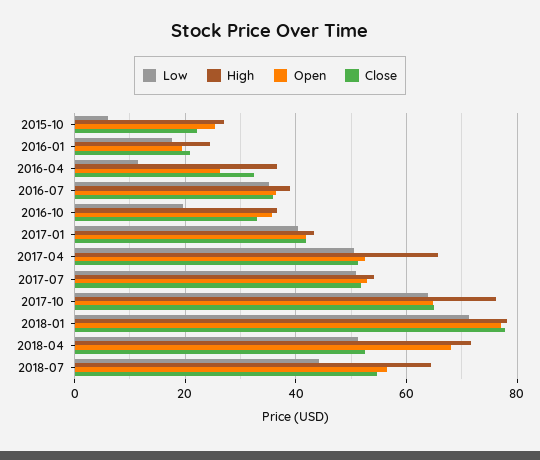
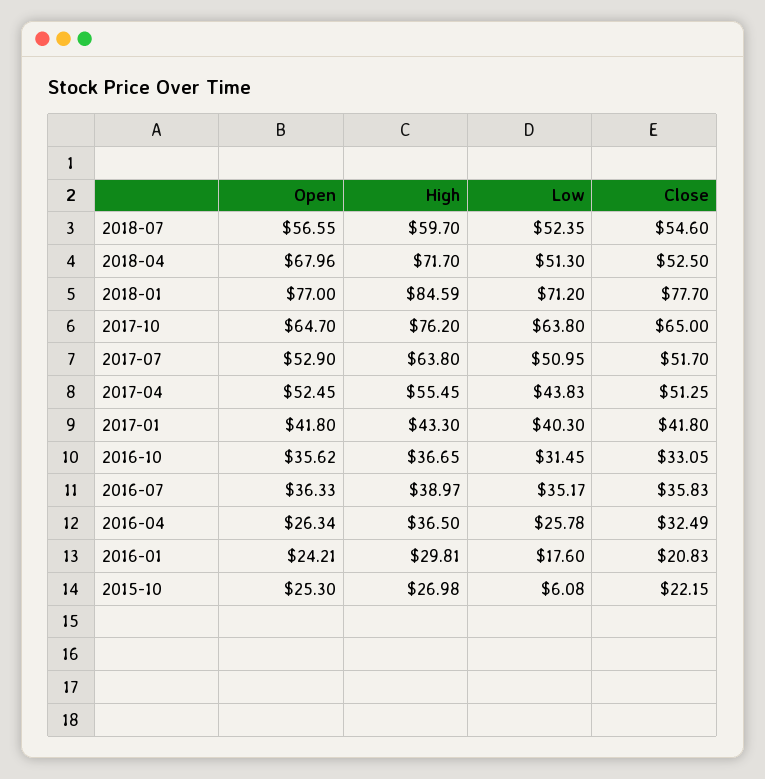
High, 2016-01: 24 -> 29.81
Open, 2016-01: 20 -> 24.21
Low, 2016-04: 12 -> 25.78
Low, 2016-10: 20 -> 31.45
Low, 2017-04: 50 -> 43.83
High, 2017-04: 66 -> 55.45
High, 2017-07: 54 -> 63.8
High, 2018-01: 78 -> 84.59
Low, 2018-07: 44 -> 52.35
High, 2018-07: 64 -> 59.7

